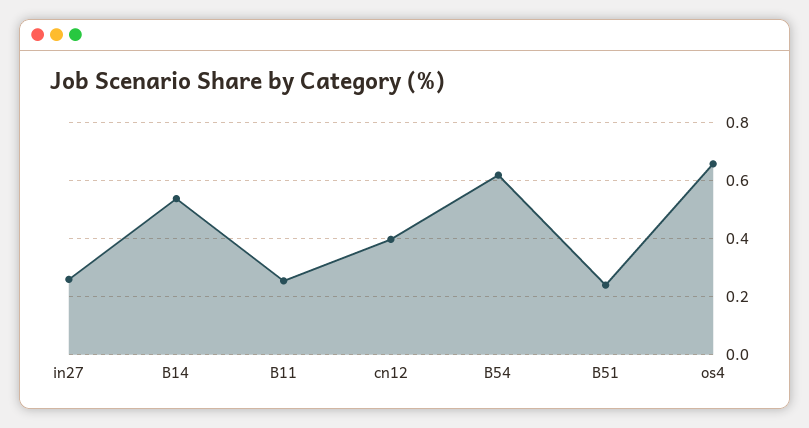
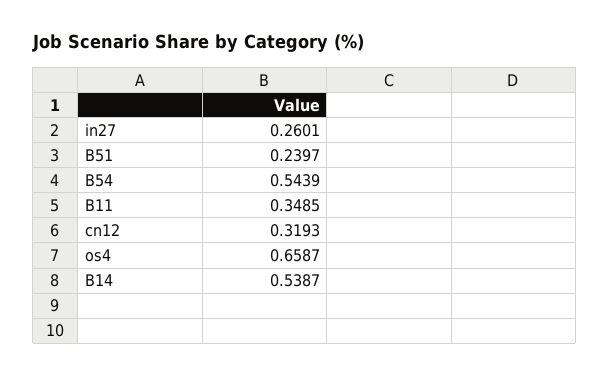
B11: 0.25 -> 0.3485
cn12: 0.4 -> 0.3193
B54: 0.625 -> 0.5439

